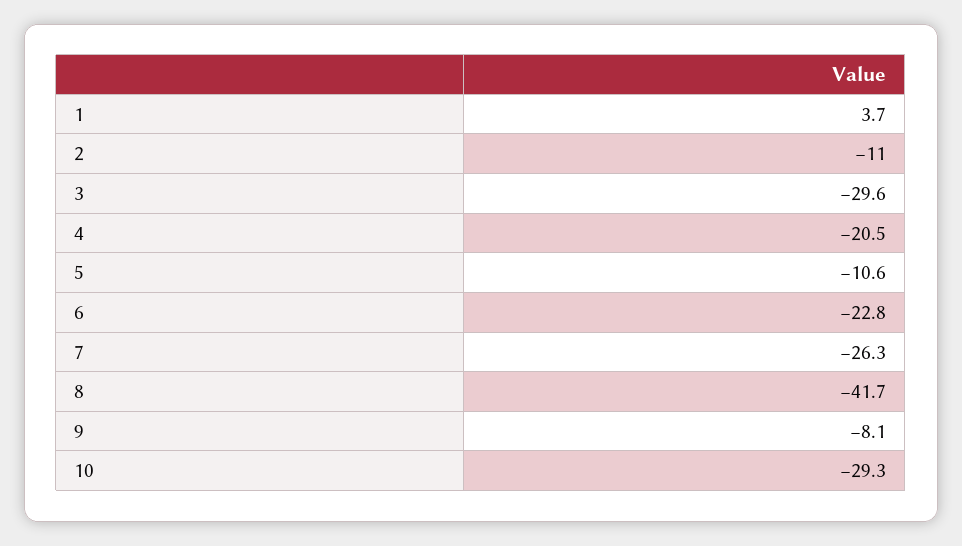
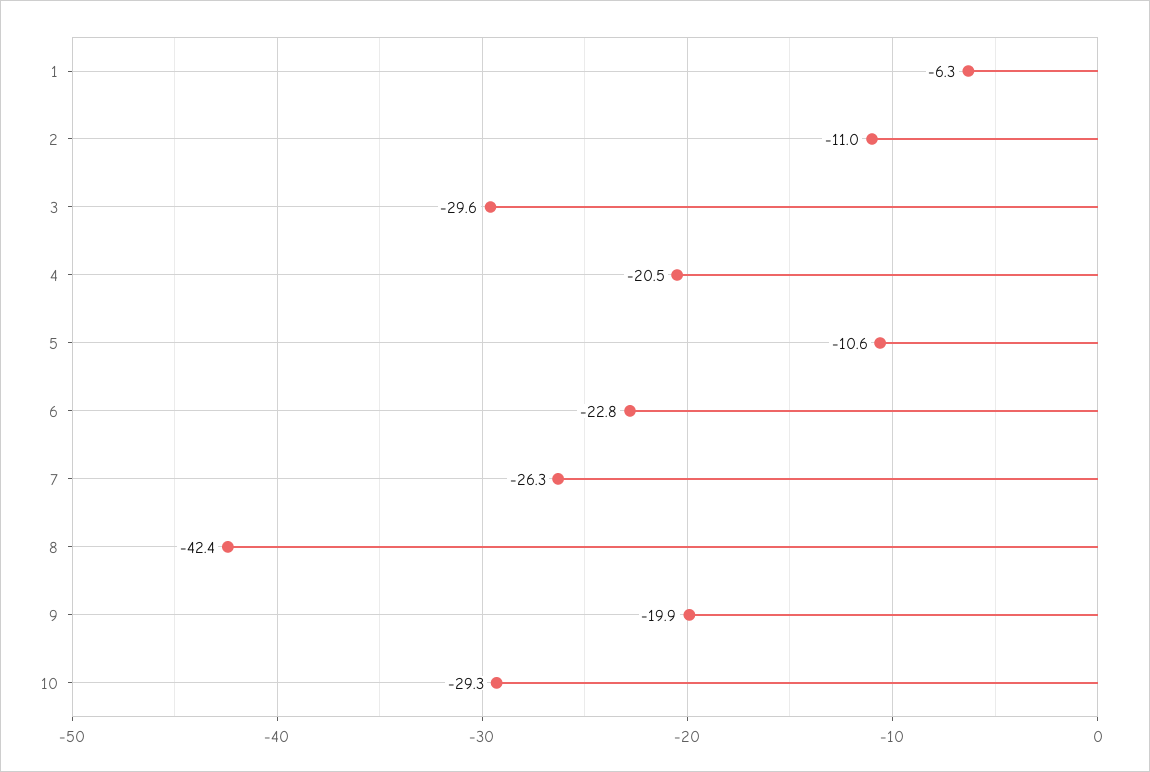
1: 3.7 -> -6.3
8: -41.7 -> -42.4
9: -8.1 -> -19.9

